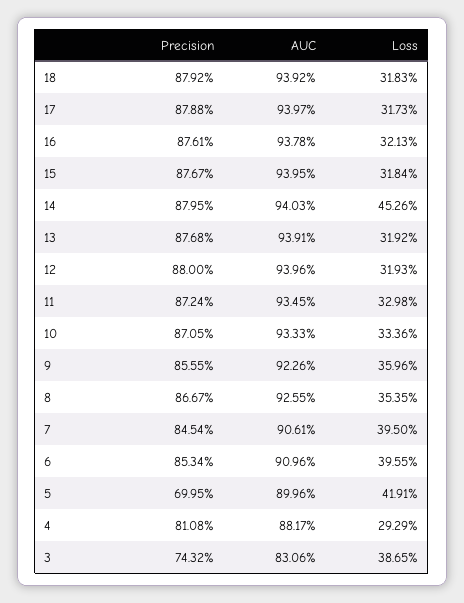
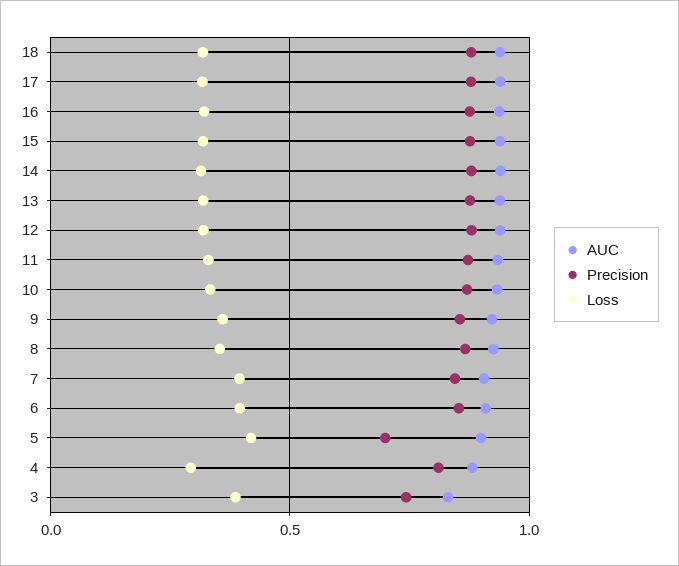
Loss, 14: 0.4526 -> 0.3

